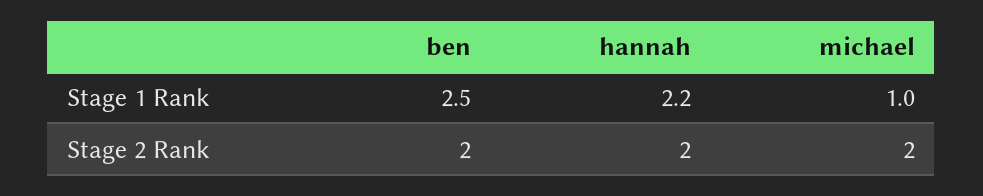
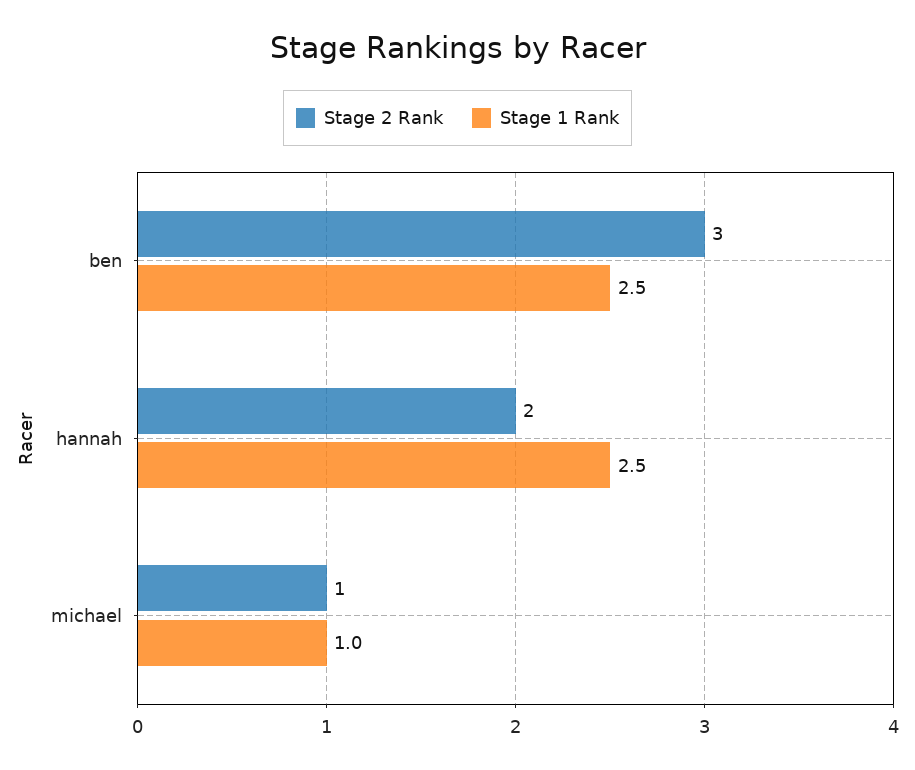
Stage 1 Rank, hannah: 2.2 -> 2.5
Stage 2 Rank, ben: 2 -> 3
Stage 2 Rank, michael: 2 -> 1

